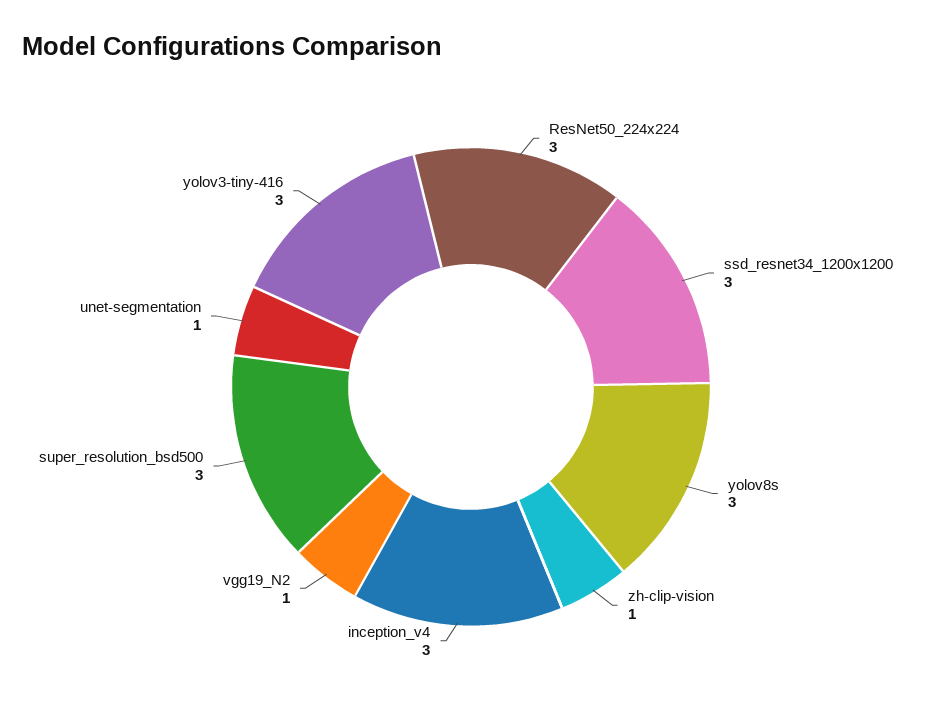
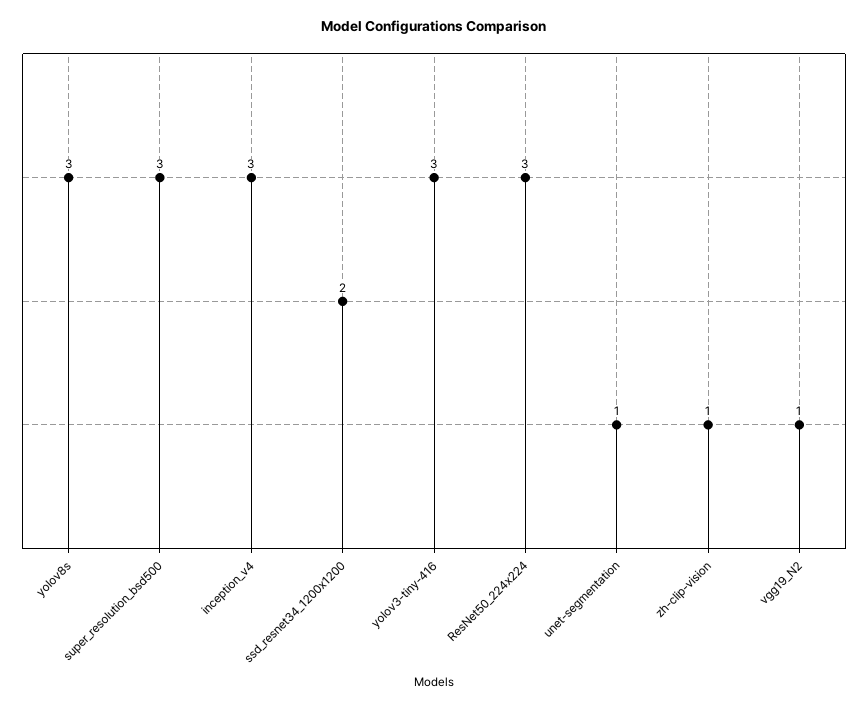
ssd_resnet34_1200x1200: 3 -> 2

